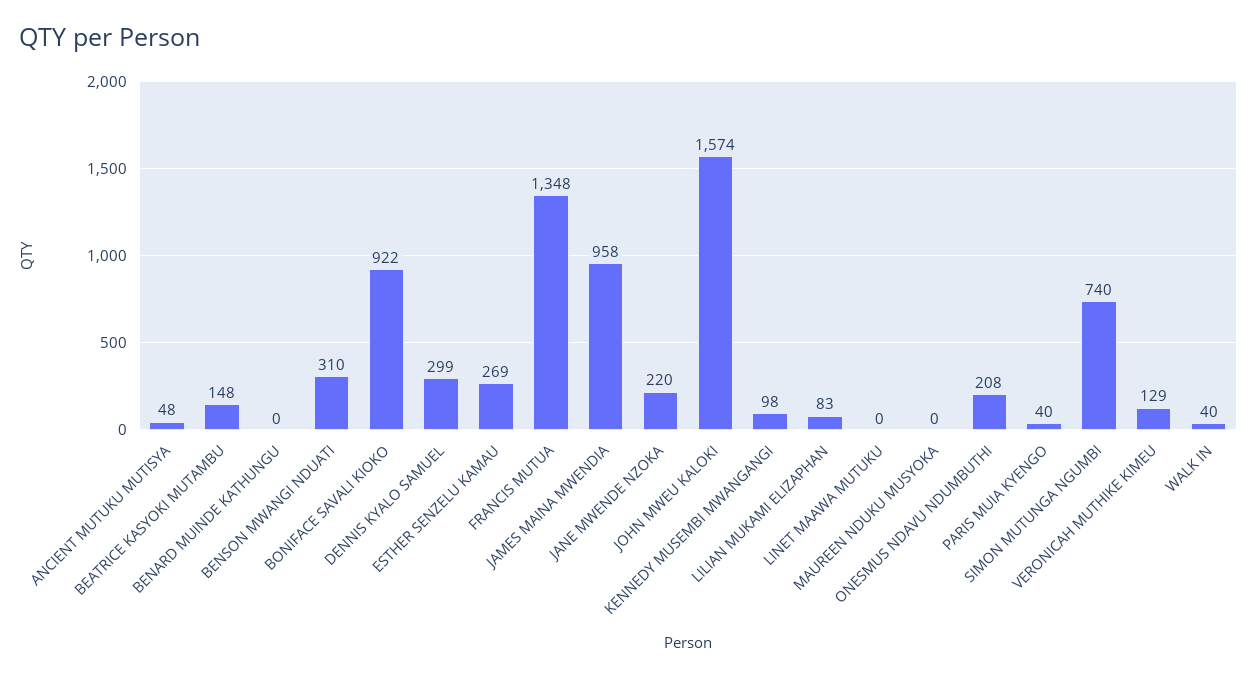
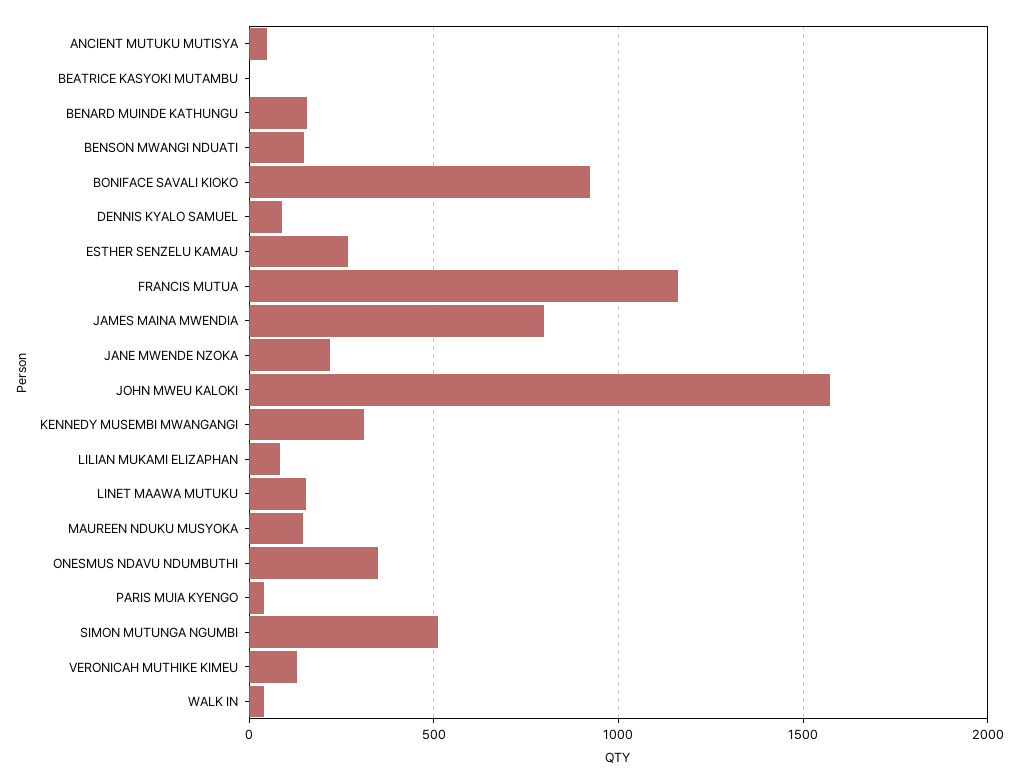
BEATRICE KASYOKI MUTAMBU: 148 -> 0
BENARD MUINDE KATHUNGU: 0 -> 150
BENSON MWANGI NDUATI: 310 -> 150
DENNIS KYALO SAMUEL: 299 -> 100
FRANCIS MUTUA: 1348 -> 1150
JAMES MAINA MWENDIA: 958 -> 800
KENNEDY MUSEMBI MWANGANGI: 98 -> 300
LINET MAAWA MUTUKU: 0 -> 150
MAUREEN NDUKU MUSYOKA: 0 -> 150
ONESMUS NDAVU NDUMBUTHI: 208 -> 350
SIMON MUTUNGA NGUMBI: 740 -> 500

